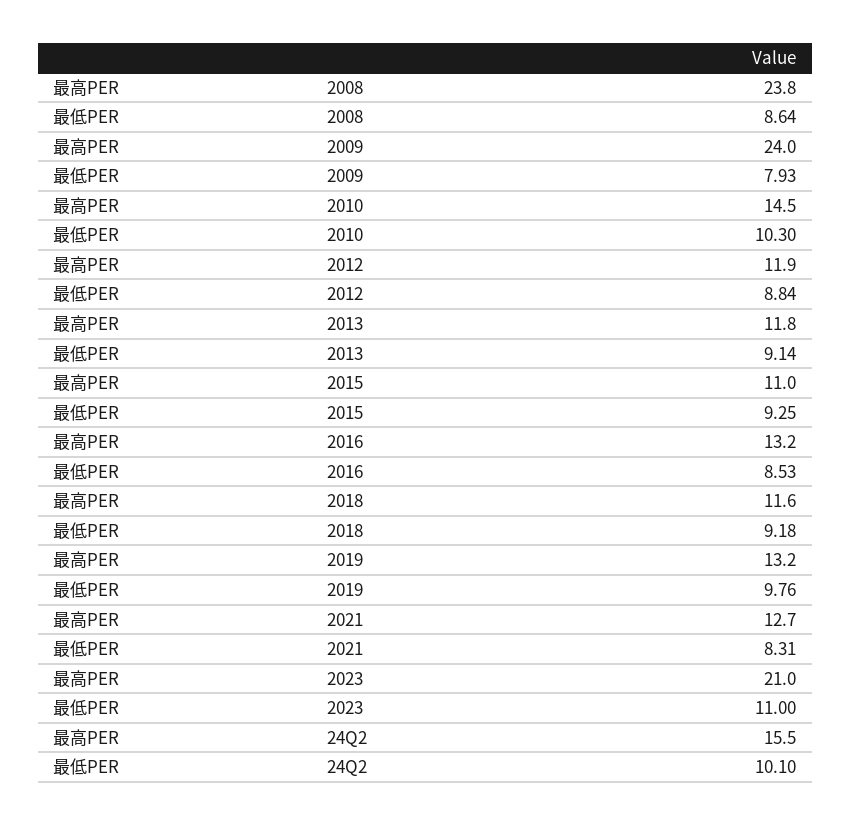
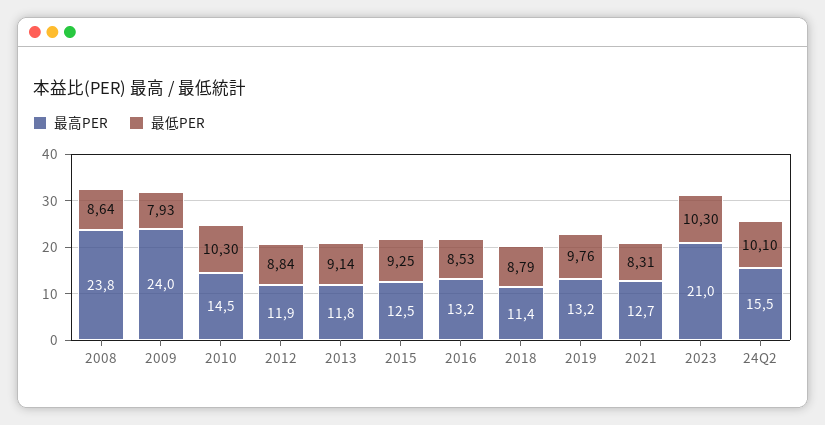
最高PER, 2015: 11 -> 12.5
最高PER, 2018: 11.6 -> 11.4
最低PER, 2018: 9.18 -> 8.79
最低PER, 2023: 11 -> 10.3

